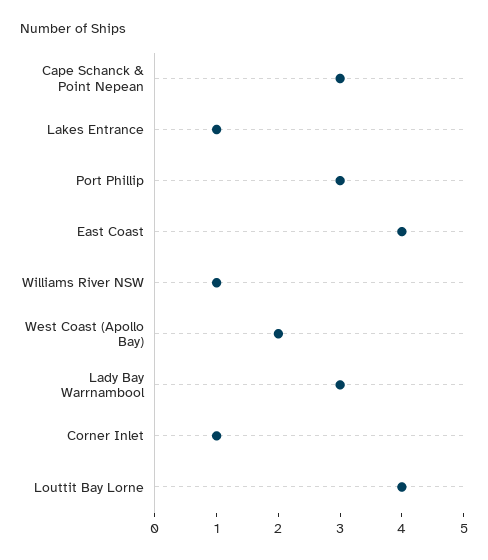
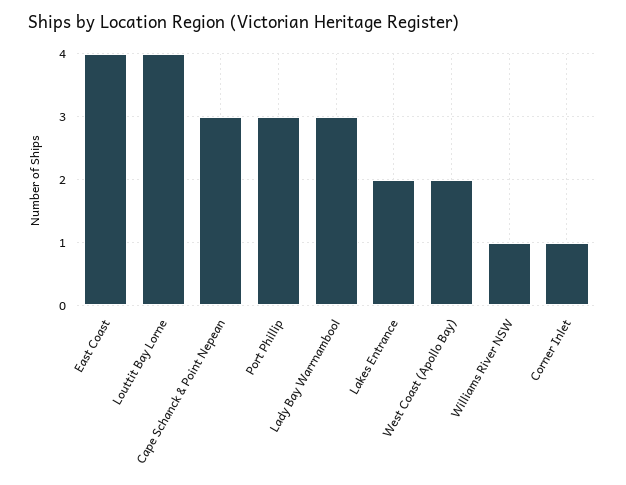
Lakes Entrance: 1 -> 2

